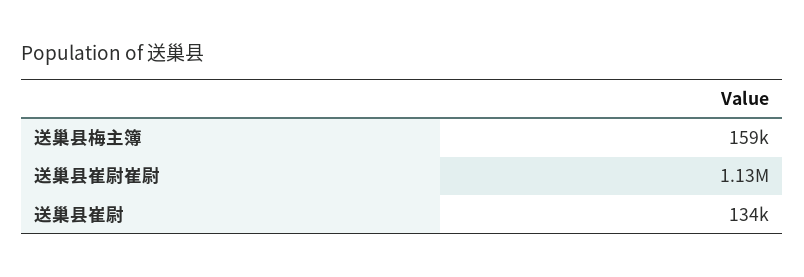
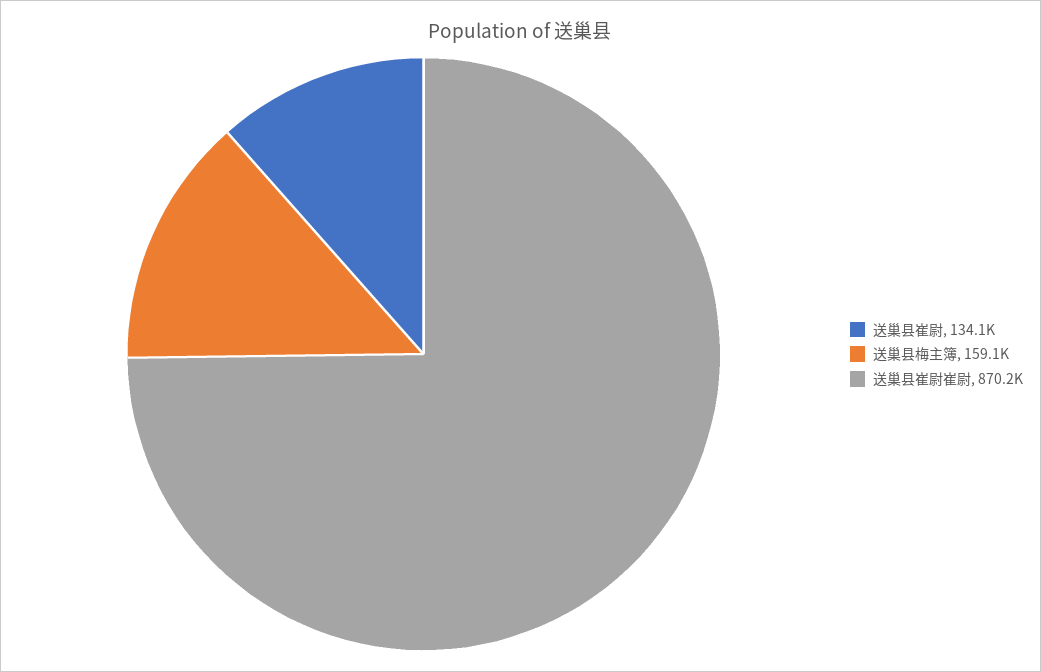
送巢县崔尉崔尉: 1130000 -> 870200

